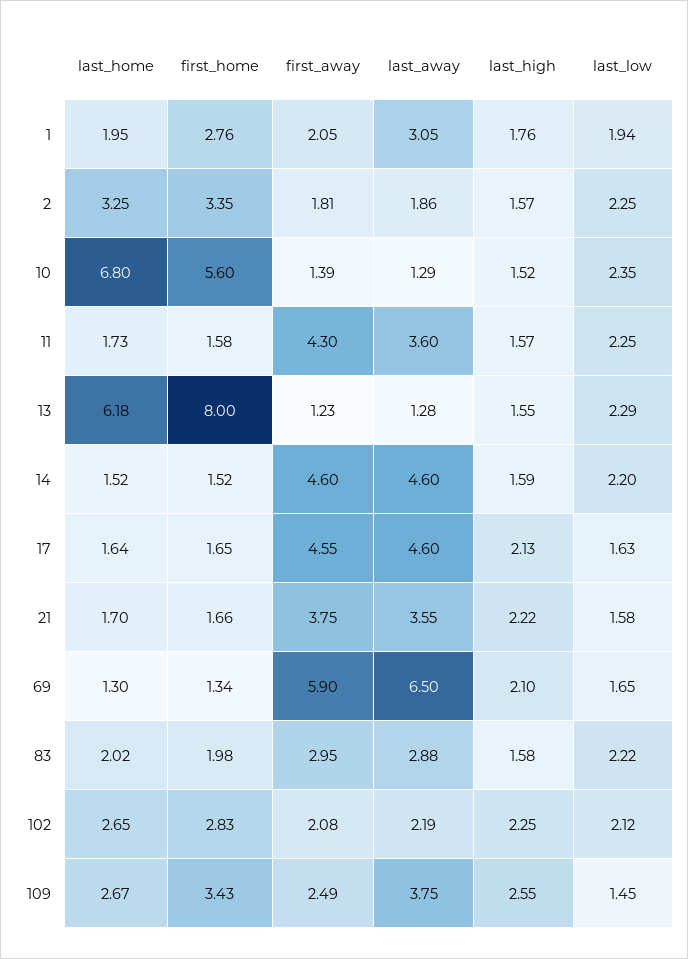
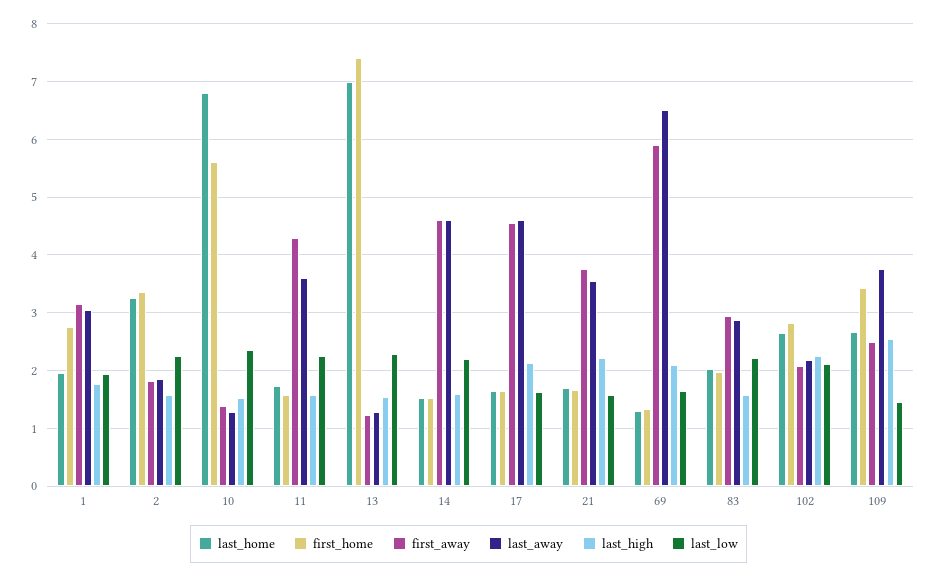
first_away, 1: 2.05 -> 3.2
last_home, 13: 6.18 -> 7
first_home, 13: 8 -> 7.4

